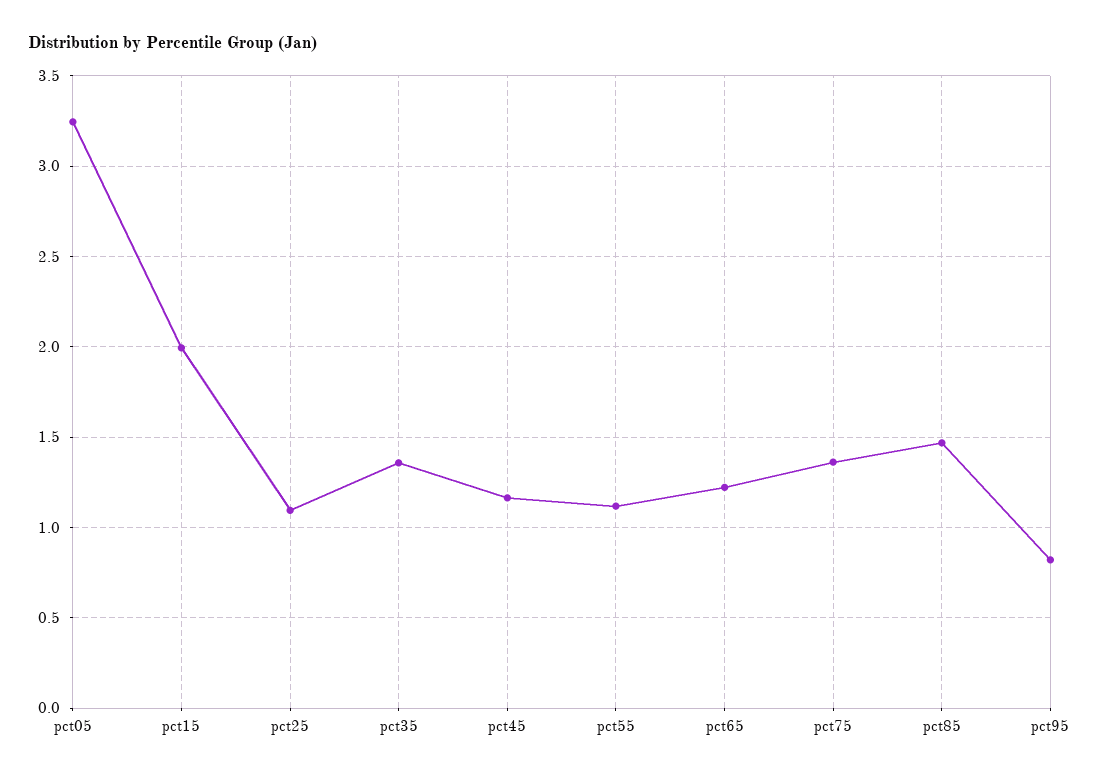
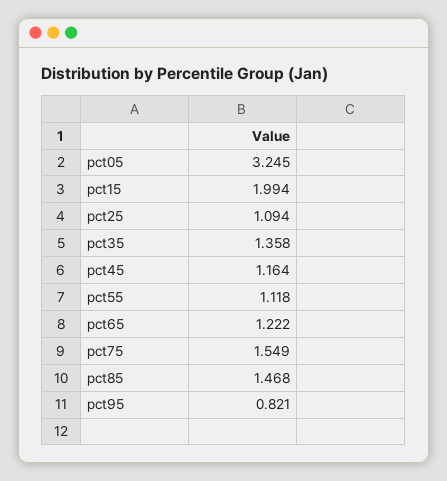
pct75: 1.35 -> 1.549

